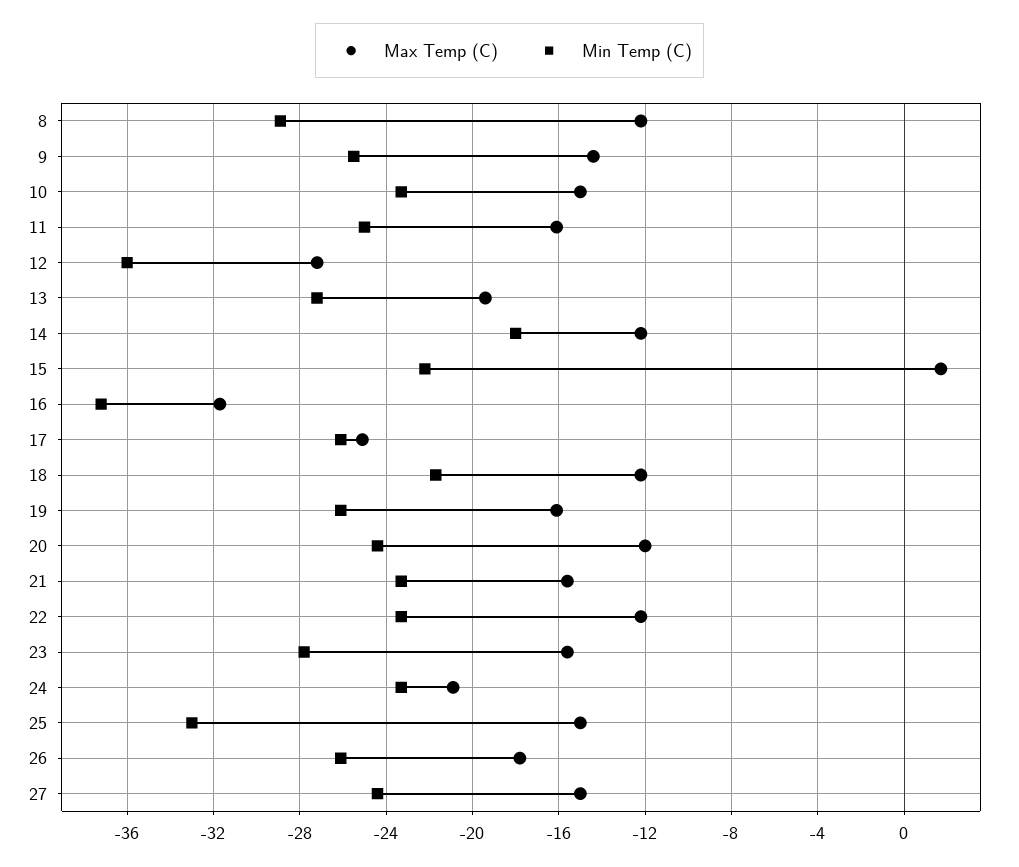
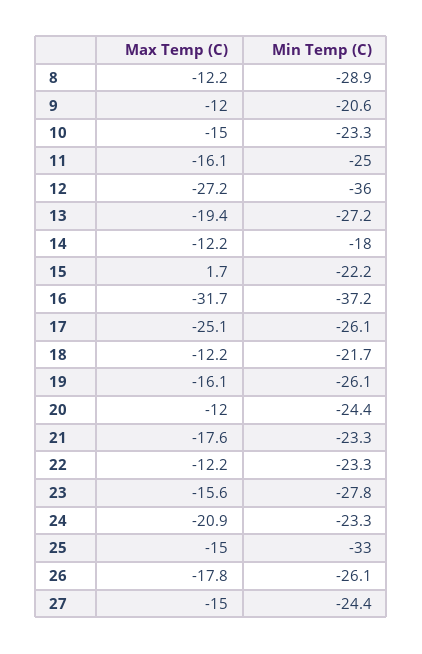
Max Temp (C), 9: -14.5 -> -12
Min Temp (C), 9: -25.5 -> -20.6
Max Temp (C), 21: -15.5 -> -17.6

